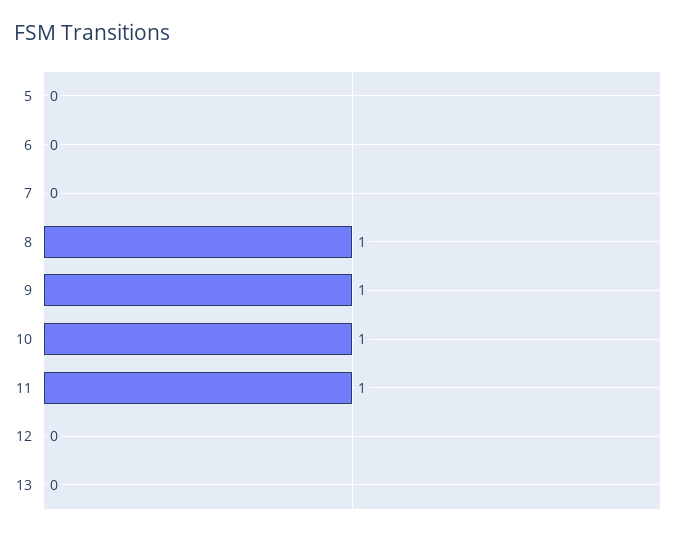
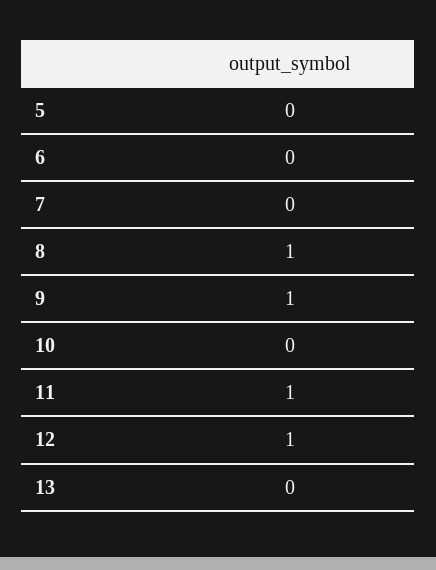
10: 1 -> 0
12: 0 -> 1

